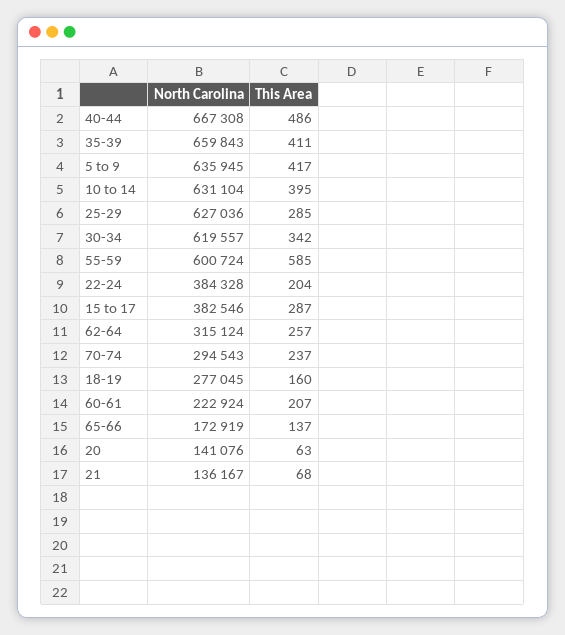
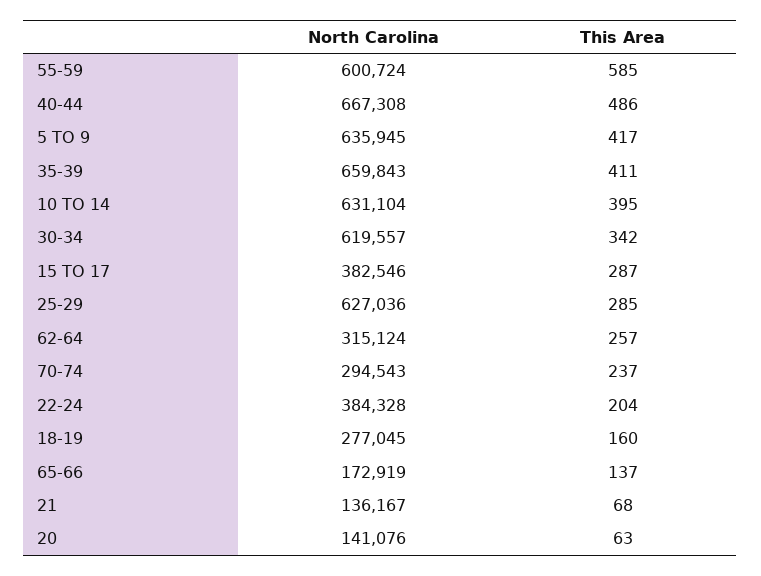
North Carolina, 60-61: 222924 -> none
This Area, 60-61: 207 -> none

